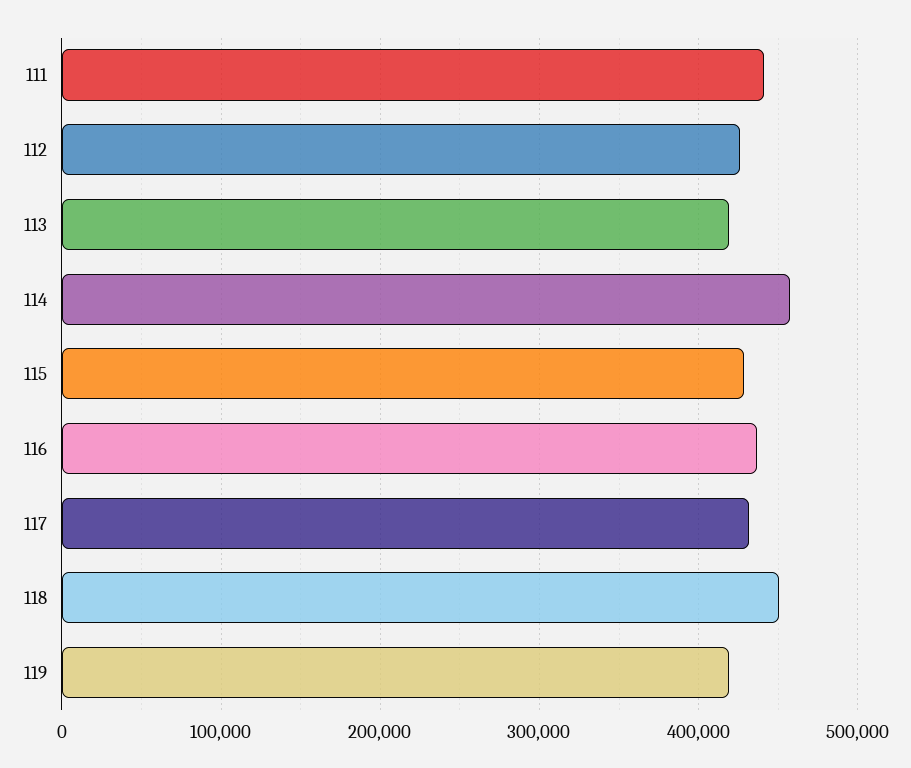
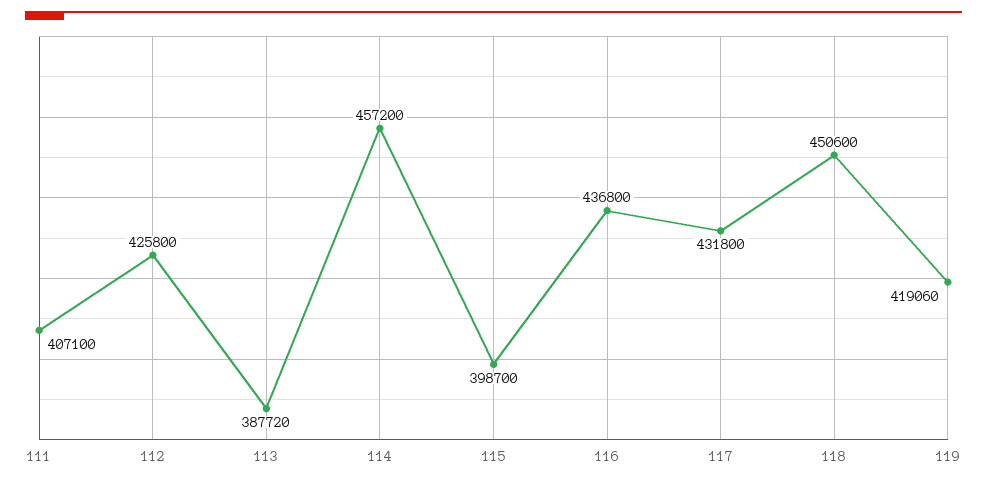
111: 440000 -> 407100
113: 420000 -> 387720
115: 430000 -> 398700

